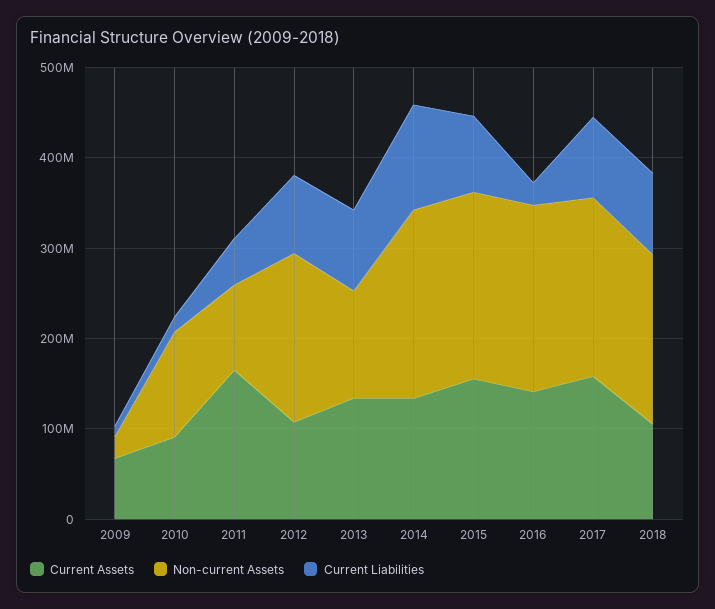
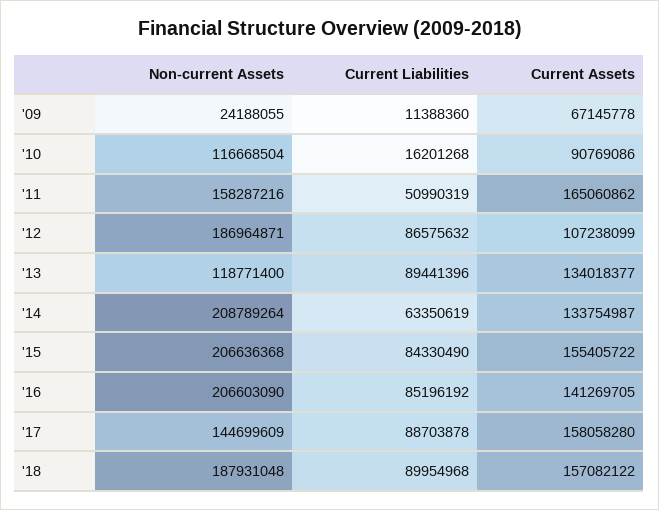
Non-current Assets, 2011: 100000000 -> 158287216
Current Liabilities, 2014: 120000000 -> 63350619
Current Liabilities, 2016: 20000000 -> 85196192
Non-current Assets, 2017: 200000000 -> 144699609
Current Assets, 2018: 100000000 -> 157082122

